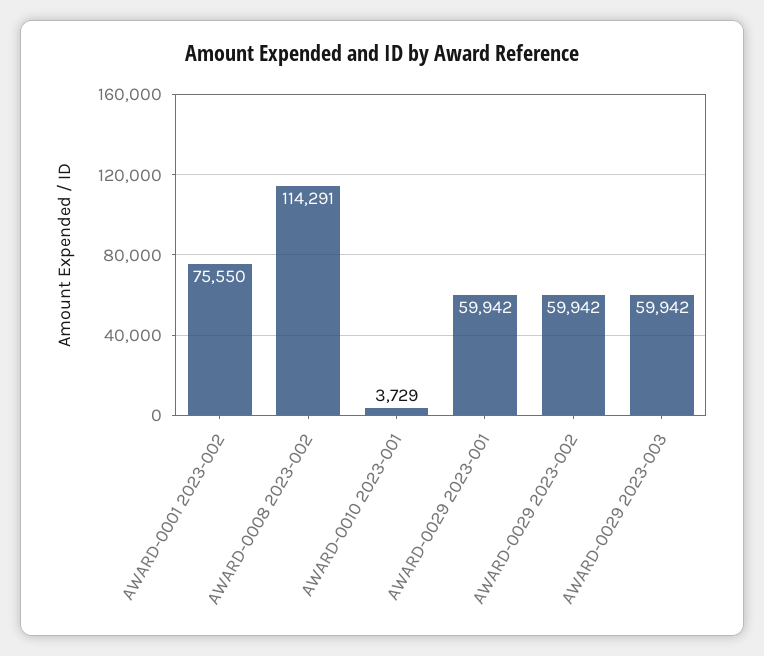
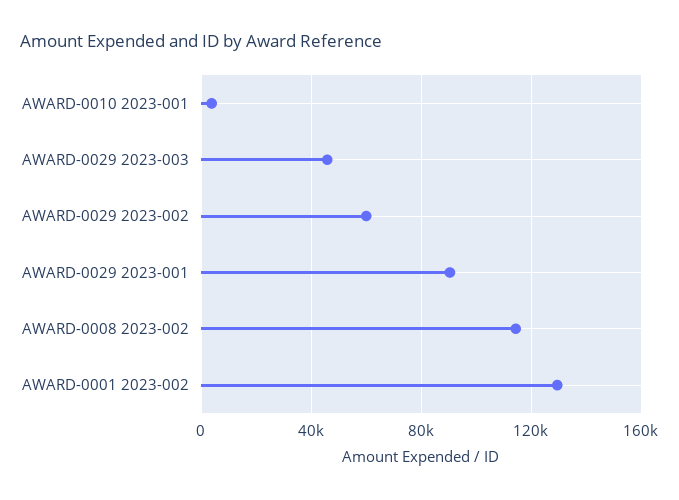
AWARD-0001 2023-002: 75550 -> 130000
AWARD-0029 2023-001: 59942 -> 90000
AWARD-0029 2023-003: 59942 -> 45000

